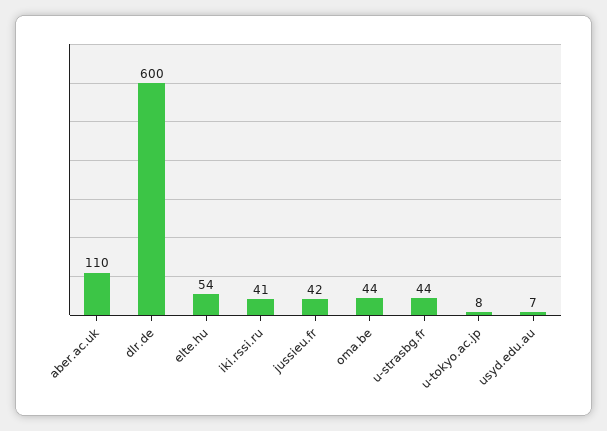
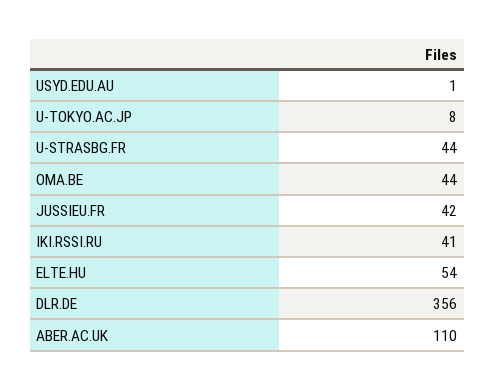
dlr.de: 600 -> 356
usyd.edu.au: 7 -> 1

